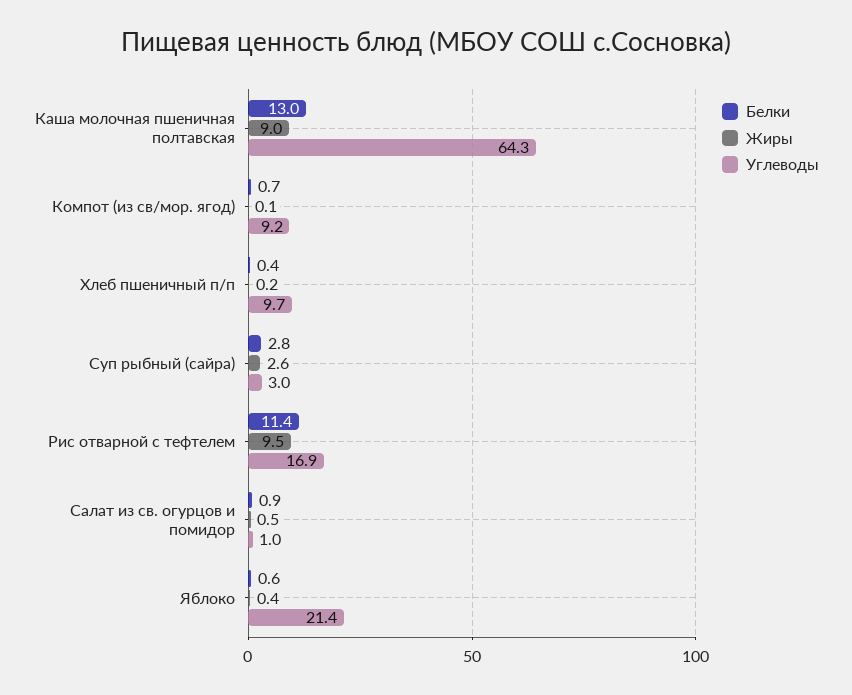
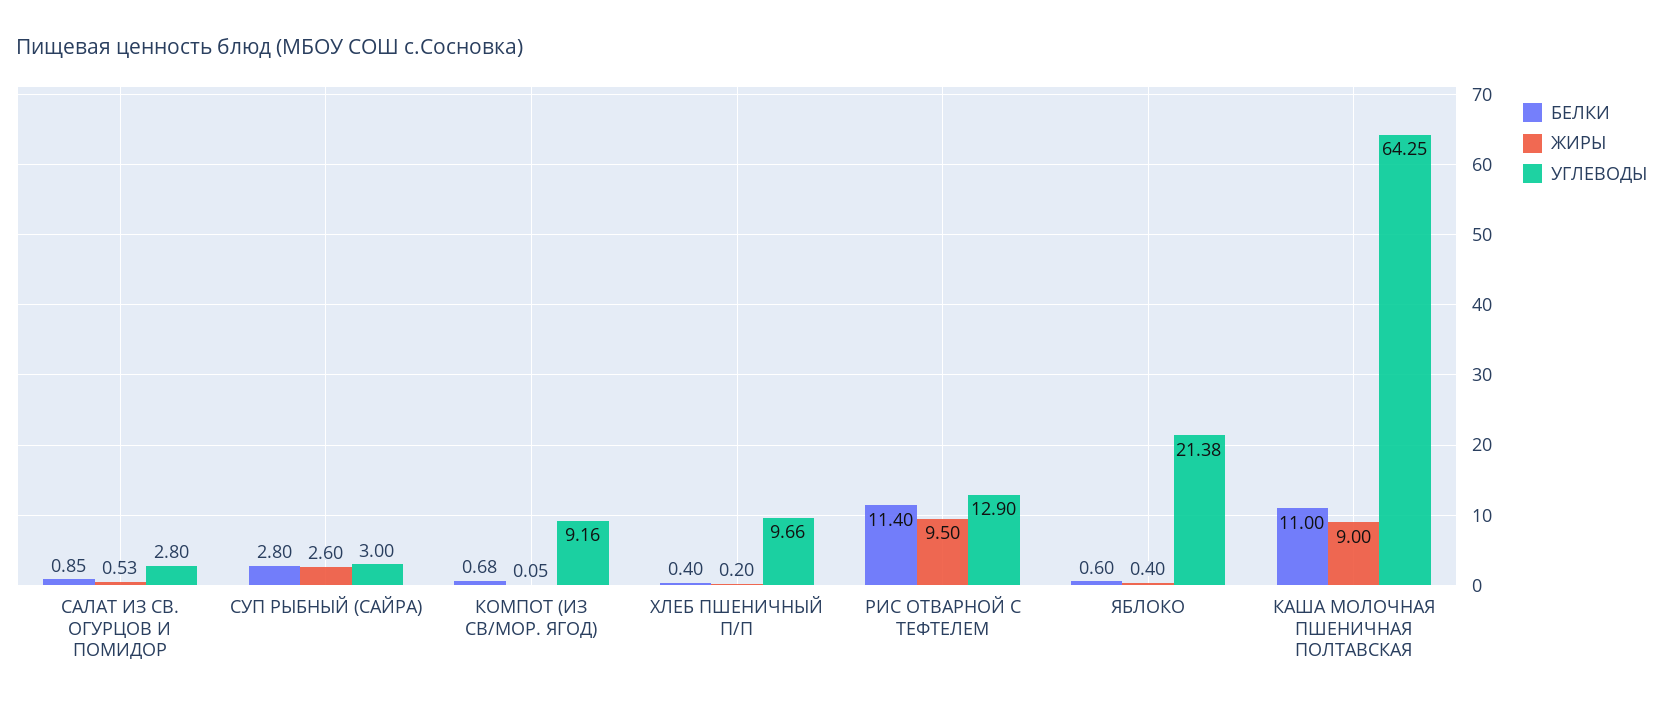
Белки, Каша молочная пшеничная полтавская: 13 -> 11
Углеводы, Рис отварной с тефтелем: 16.9 -> 12.9
Углеводы, Салат из св. огурцов и помидор: 1 -> 2.8

